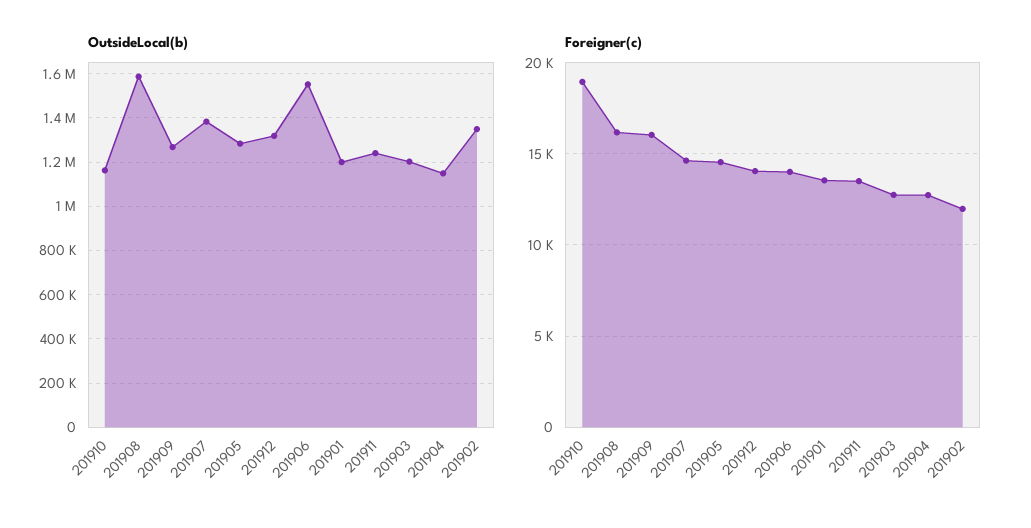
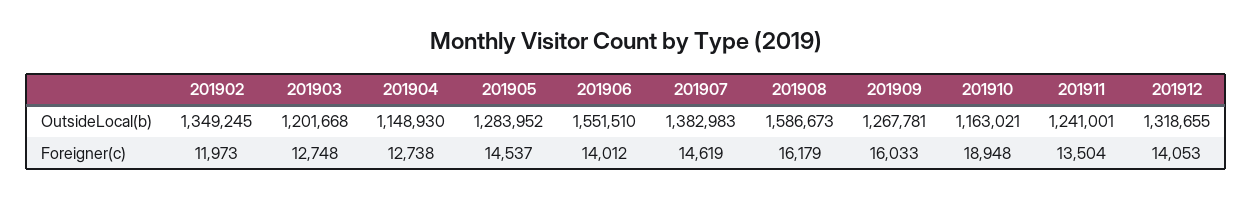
OutsideLocal(b), 201901: 1200000 -> none
Foreigner(c), 201901: 13500 -> none

